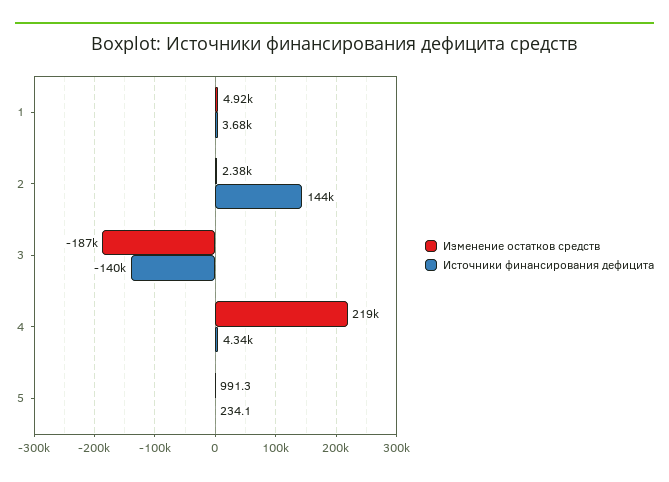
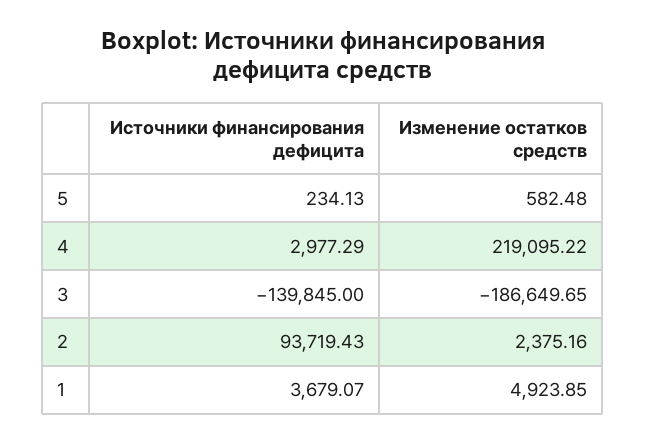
Источники финансирования дефицита, 2: 144000 -> 93719.43
Источники финансирования дефицита, 4: 4340 -> 2977.29
Изменение остатков средств, 5: 991.3 -> 582.48

